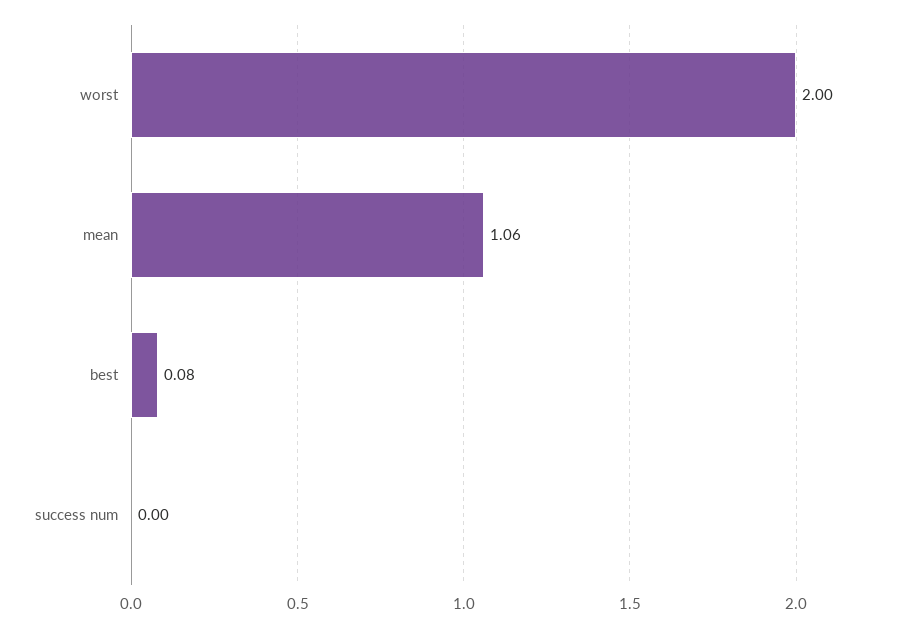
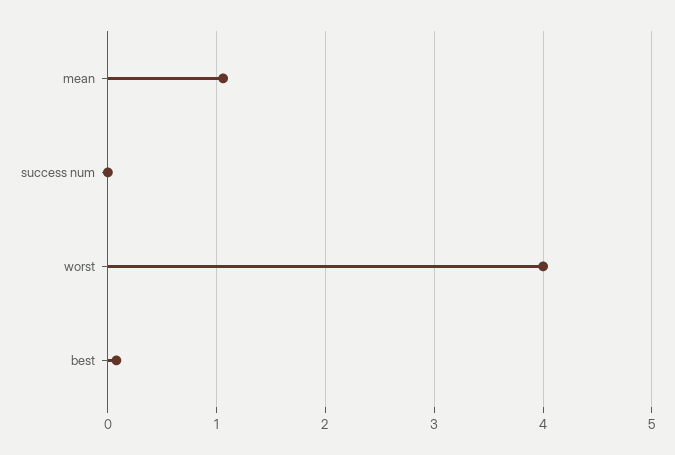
worst: 2 -> 4

